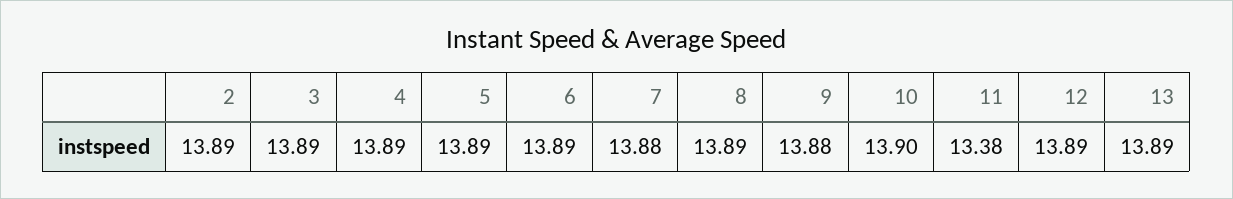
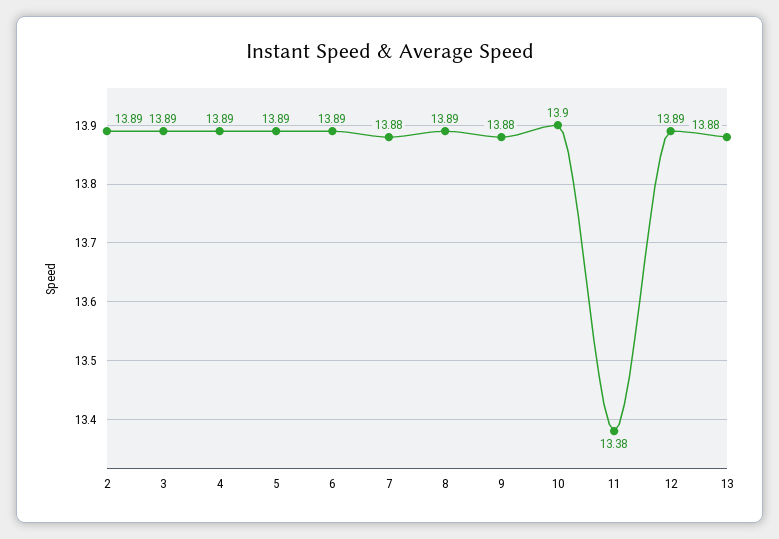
13: 13.89 -> 13.88

